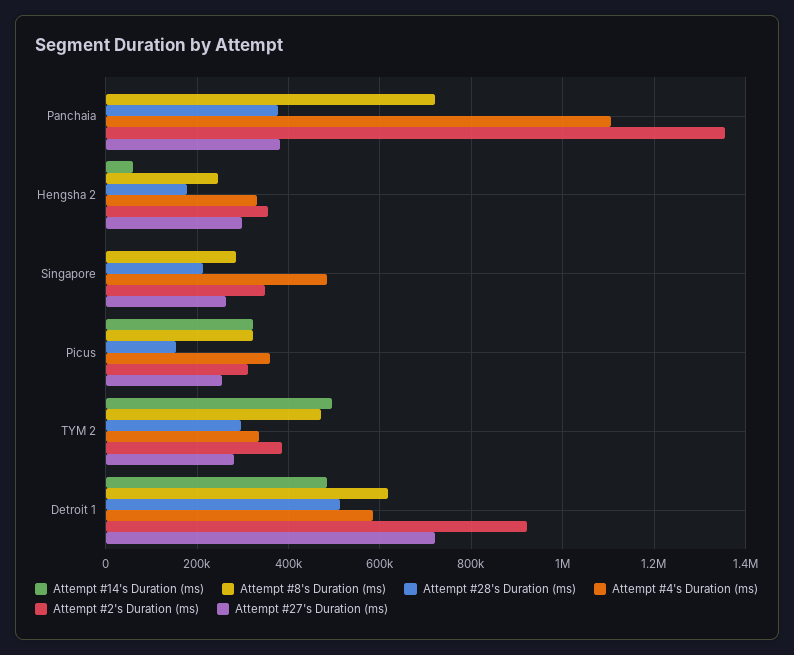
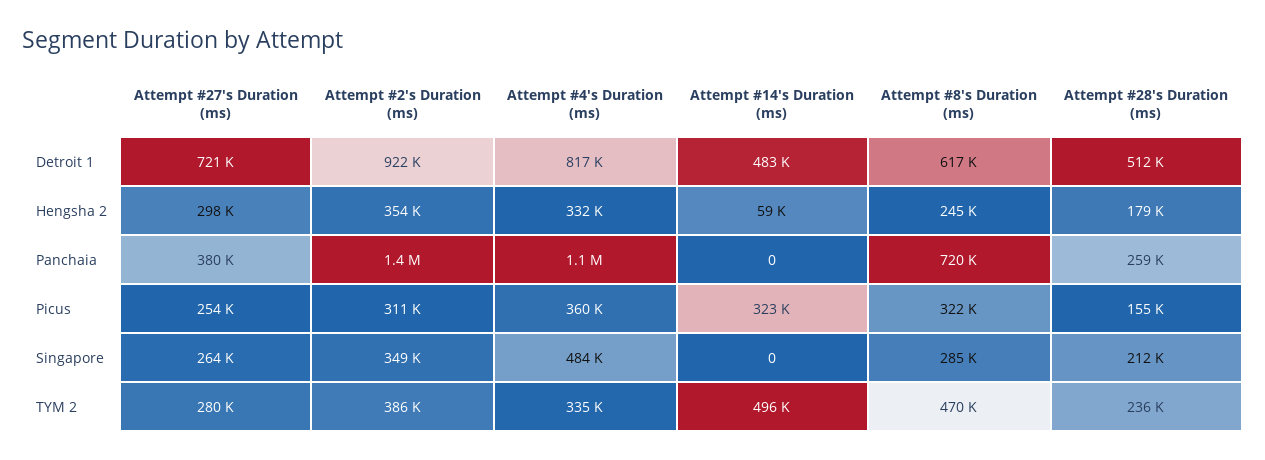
Attempt #28's Duration (ms), Panchaia: 380000 -> 259000
Attempt #28's Duration (ms), TYM 2: 300000 -> 236000
Attempt #4's Duration (ms), Detroit 1: 580000 -> 817000

